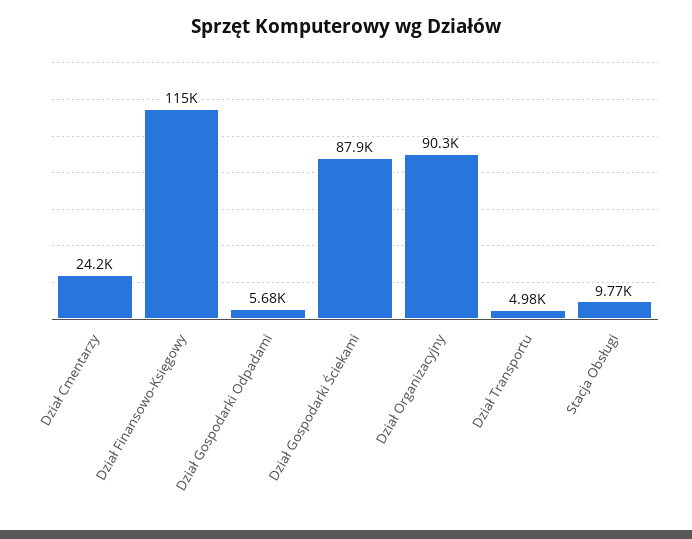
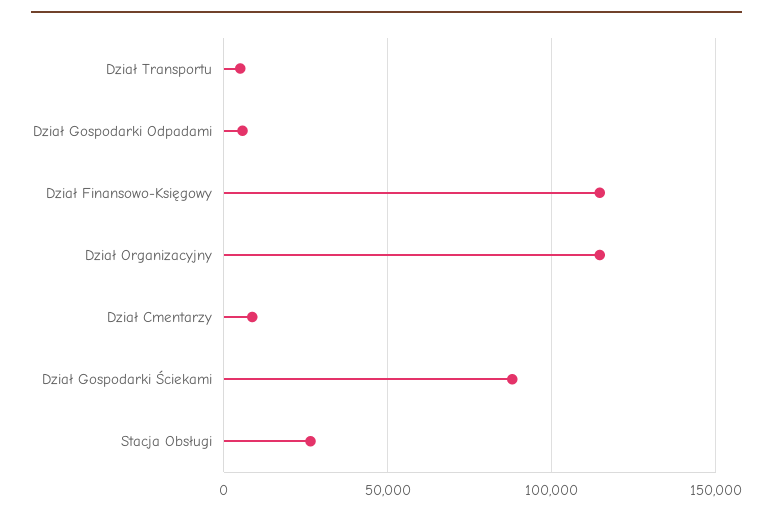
Dział Cmentarzy: 24200 -> 10000
Dział Organizacyjny: 90300 -> 115000
Stacja Obsługi: 9770 -> 25000

